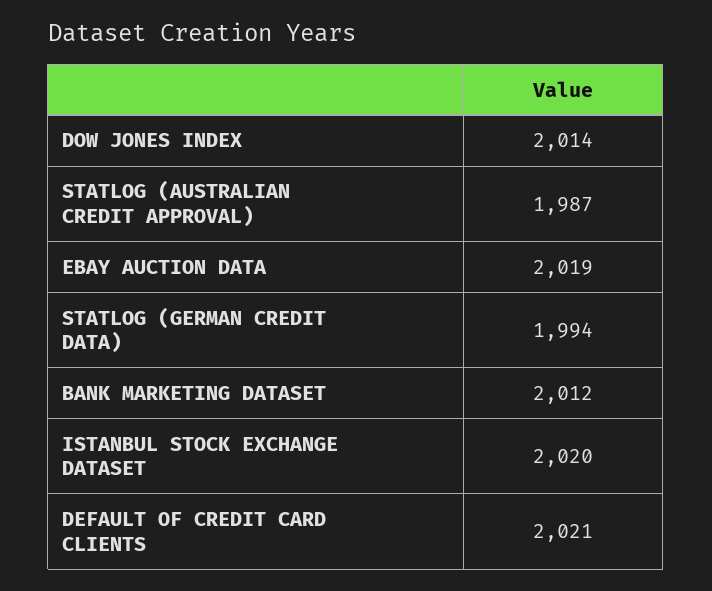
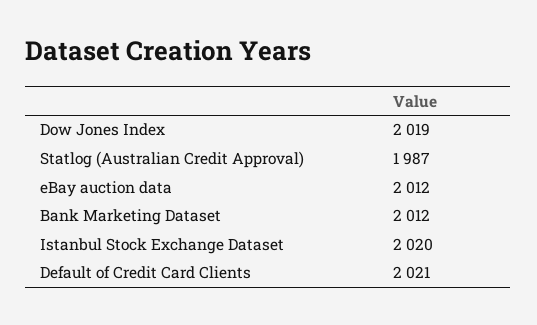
DOW JONES INDEX: 2014 -> 2019
EBAY AUCTION DATA: 2019 -> 2012
STATLOG (GERMAN CREDIT DATA): 1994 -> none

